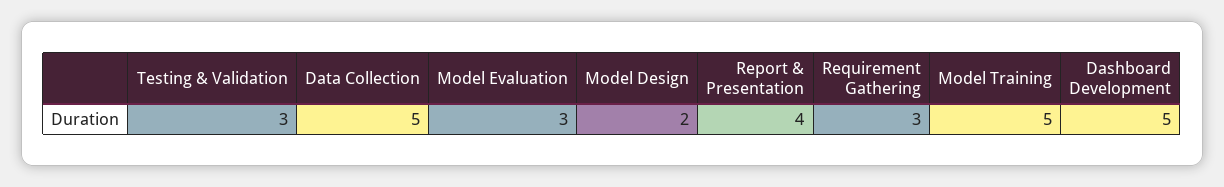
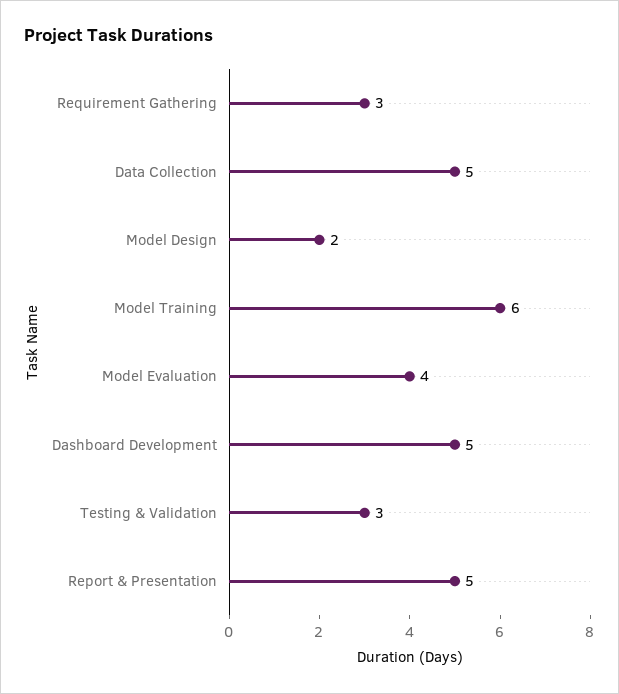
Model Evaluation: 3 -> 4
Report & Presentation: 4 -> 5
Model Training: 5 -> 6

